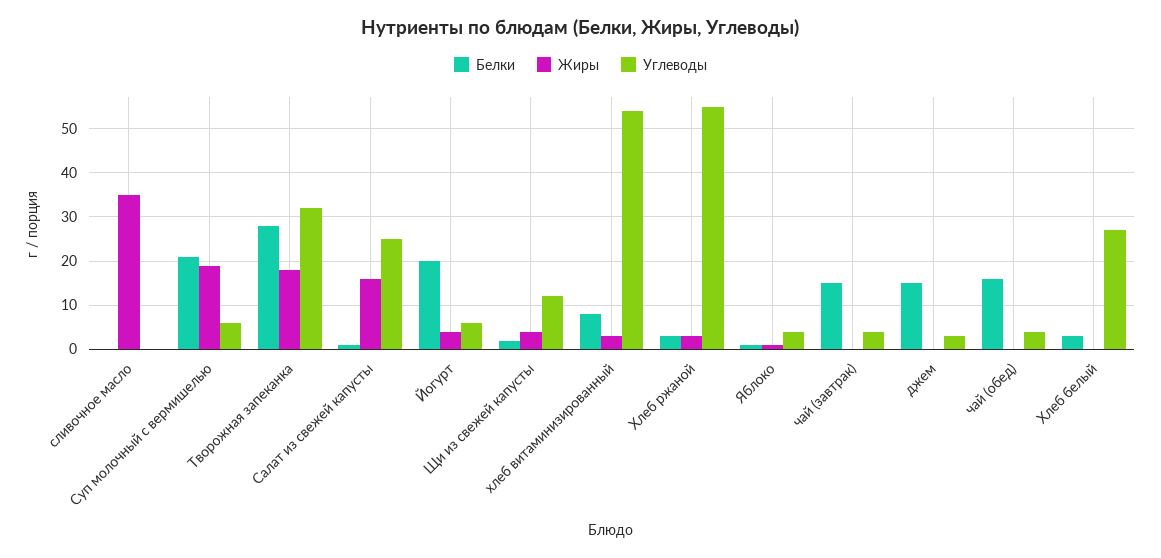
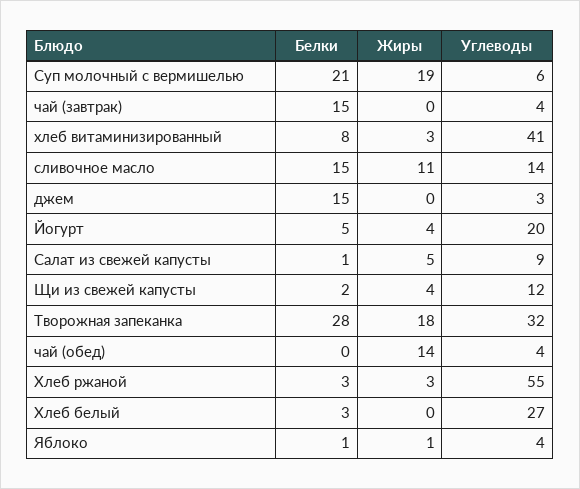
Белки, сливочное масло: 0 -> 15
Жиры, сливочное масло: 35 -> 11
Углеводы, сливочное масло: 0 -> 14
Жиры, Салат из свежей капусты: 15 -> 5
Углеводы, Салат из свежей капусты: 25 -> 9
Белки, Йогурт: 20 -> 5
Углеводы, Йогурт: 5 -> 20
Углеводы, хлеб витаминизированный: 55 -> 41
Белки, чай (обед): 15 -> 0
Жиры, чай (обед): 0 -> 14

